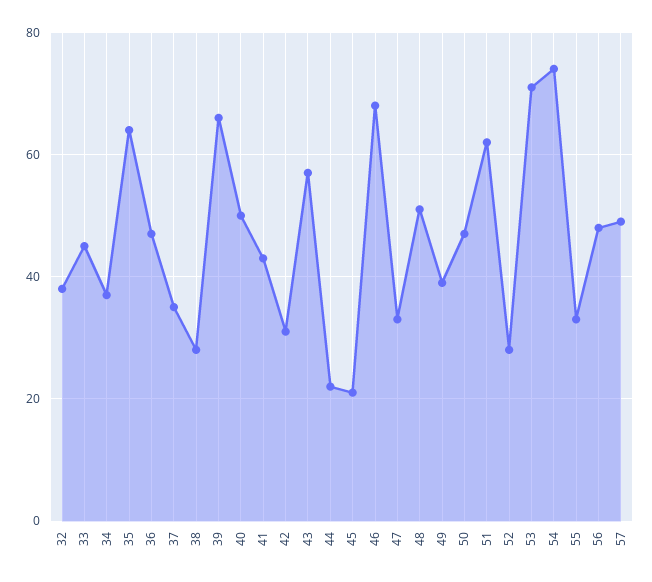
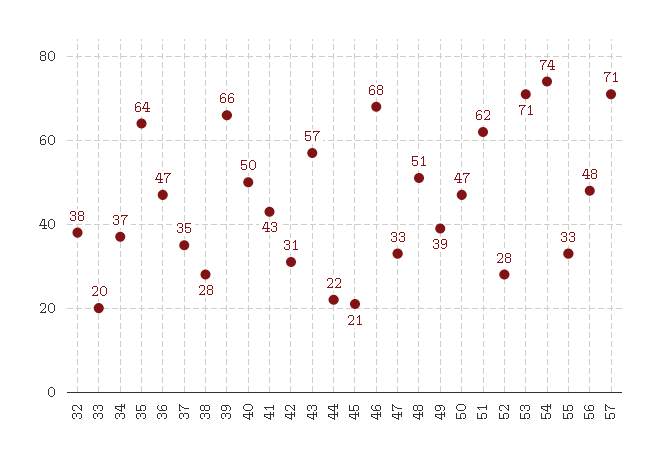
33: 45 -> 20
57: 50 -> 71

